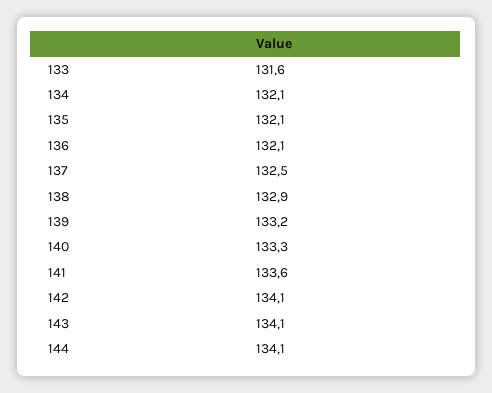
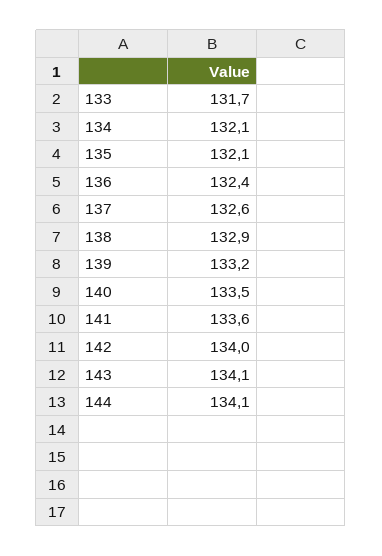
133: 131.6 -> 131.7
136: 132.1 -> 132.4
137: 132.5 -> 132.6
140: 133.3 -> 133.5
142: 134.1 -> 134

